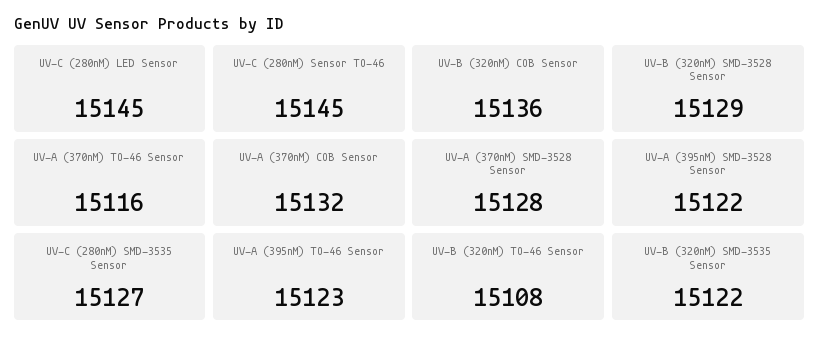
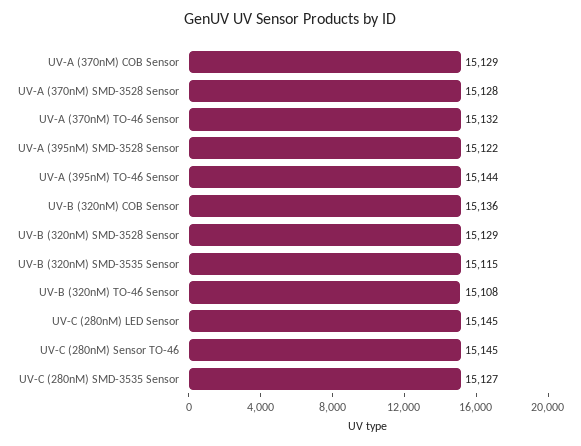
UV-A (370nM) TO-46 Sensor: 15116 -> 15132
UV-A (370nM) COB Sensor: 15132 -> 15129
UV-A (395nM) TO-46 Sensor: 15123 -> 15144
UV-B (320nM) SMD-3535 Sensor: 15122 -> 15115

